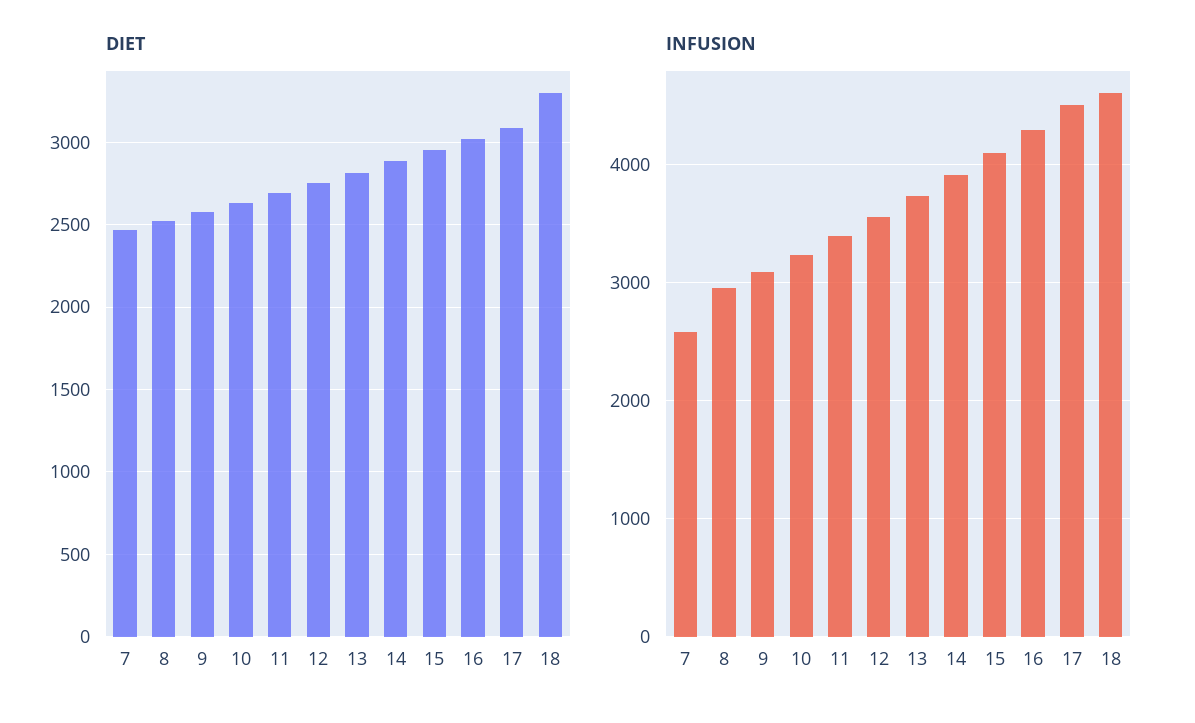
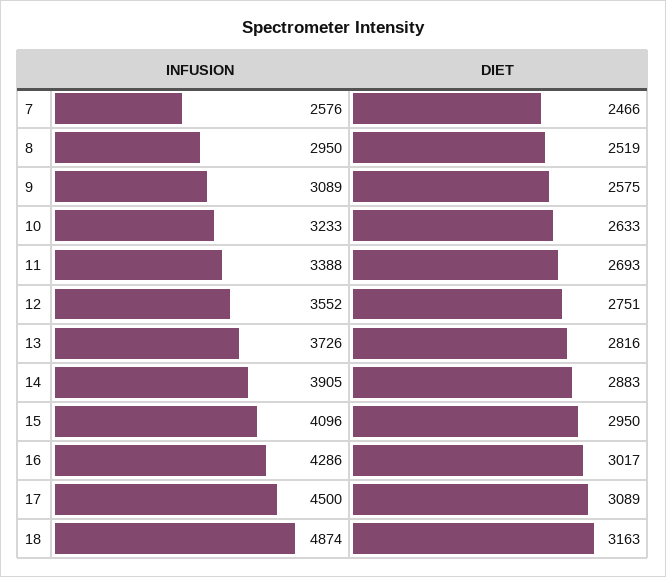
DIET, 18: 3300 -> 3163
INFUSION, 18: 4600 -> 4874

